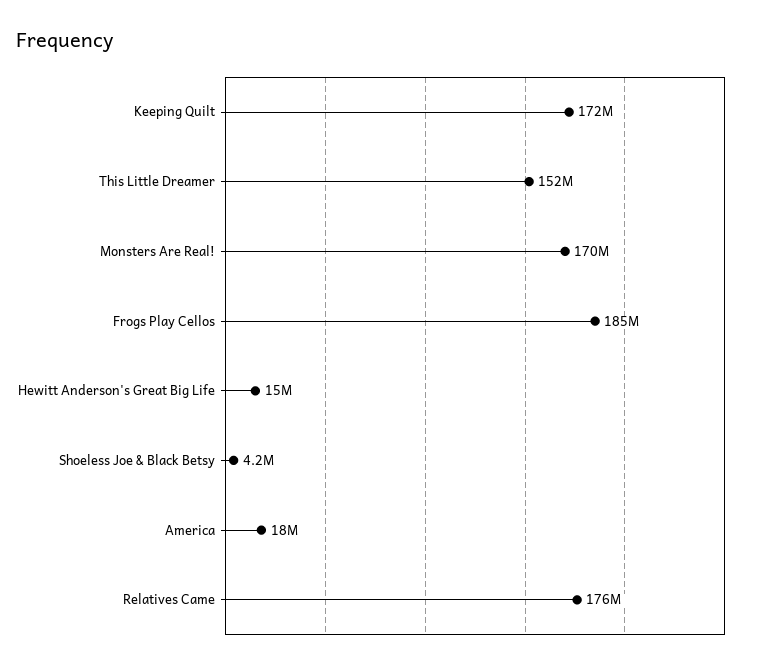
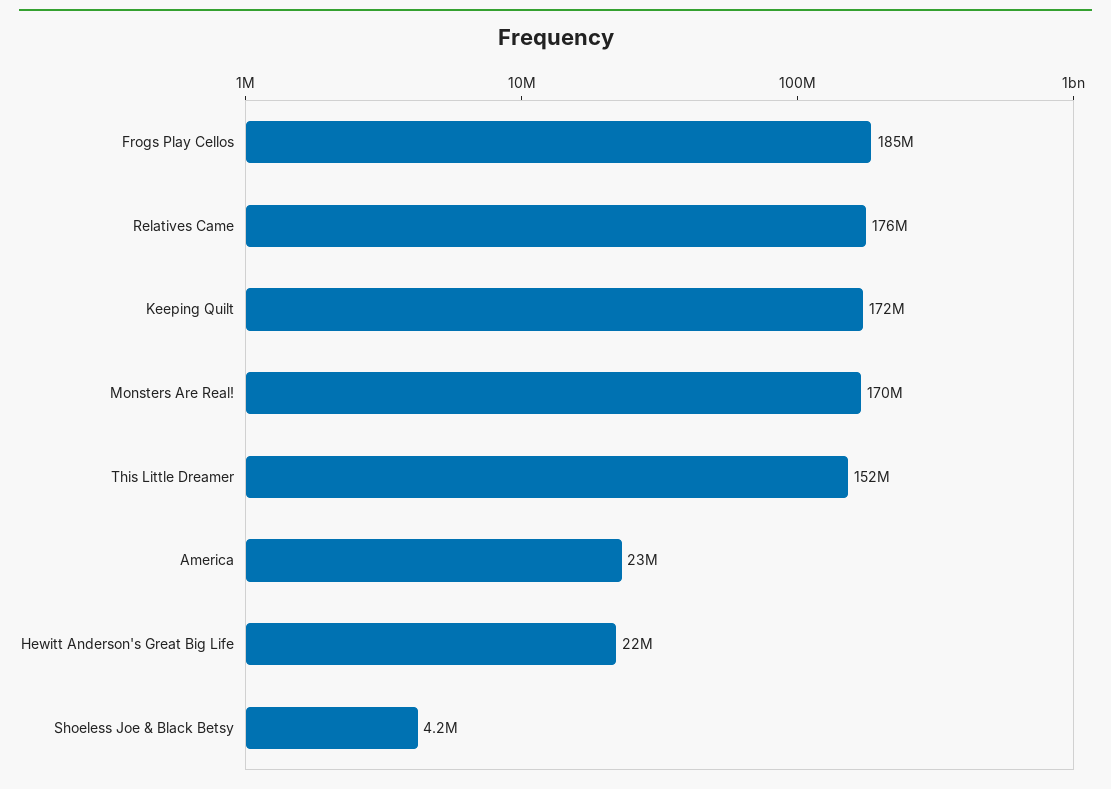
Hewitt Anderson's Great Big Life: 15000000 -> 22000000
America: 18000000 -> 23000000

